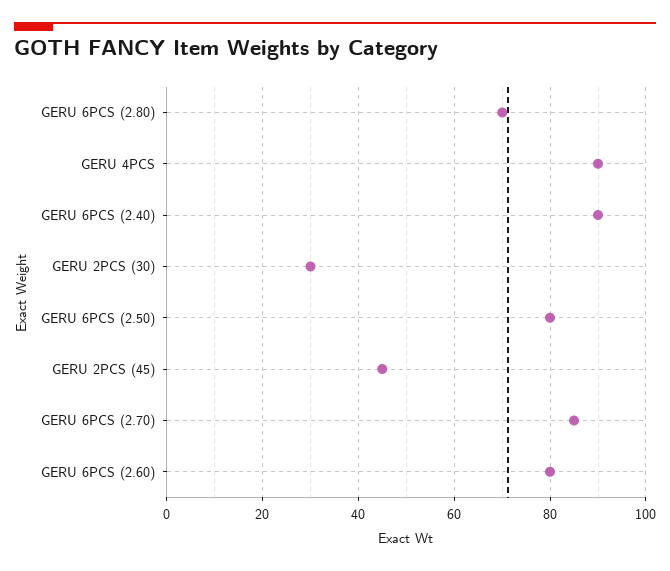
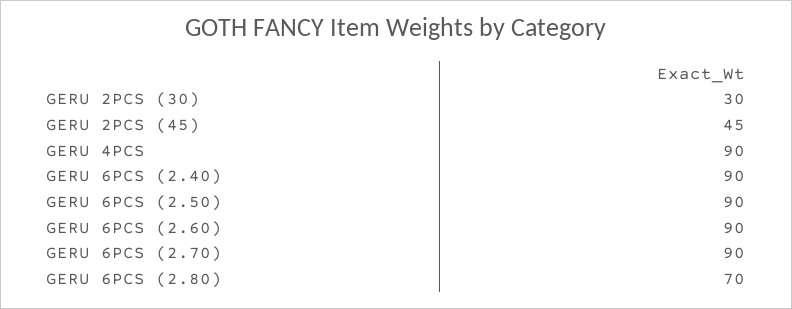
GERU 6PCS (2.50): 80 -> 90
GERU 6PCS (2.70): 85 -> 90
GERU 6PCS (2.60): 80 -> 90

